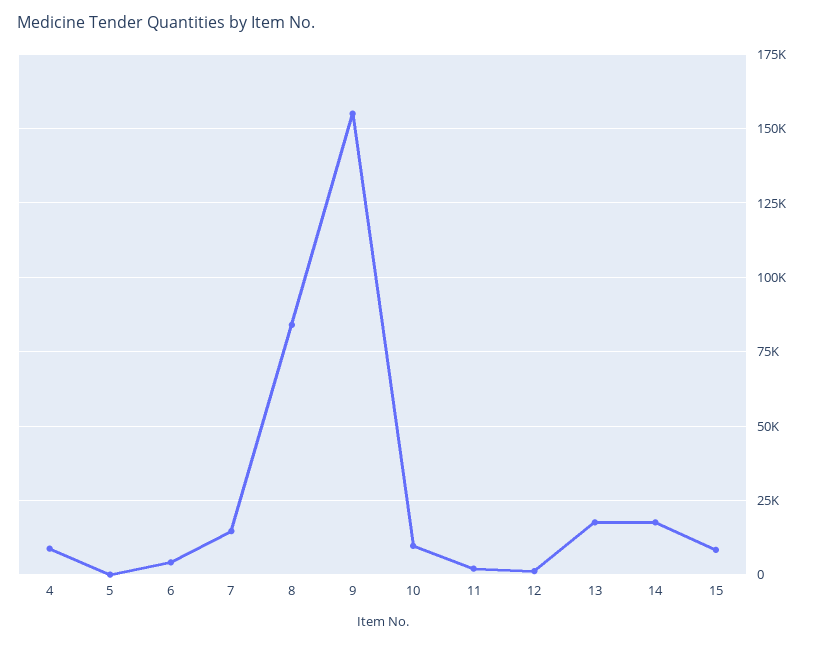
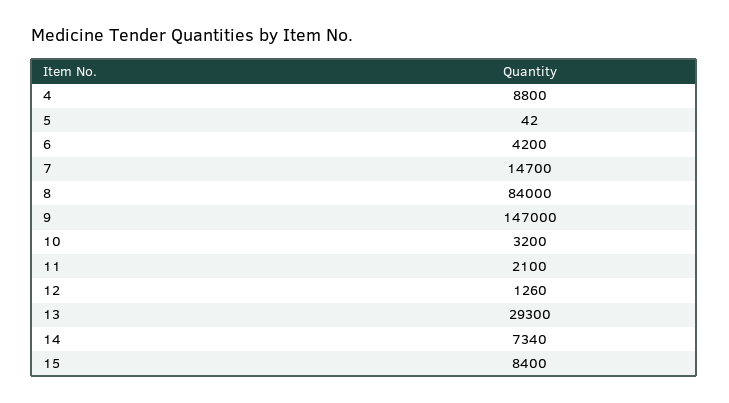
9: 155000 -> 147000
10: 10000 -> 3200
13: 17500 -> 29300
14: 17500 -> 7340

